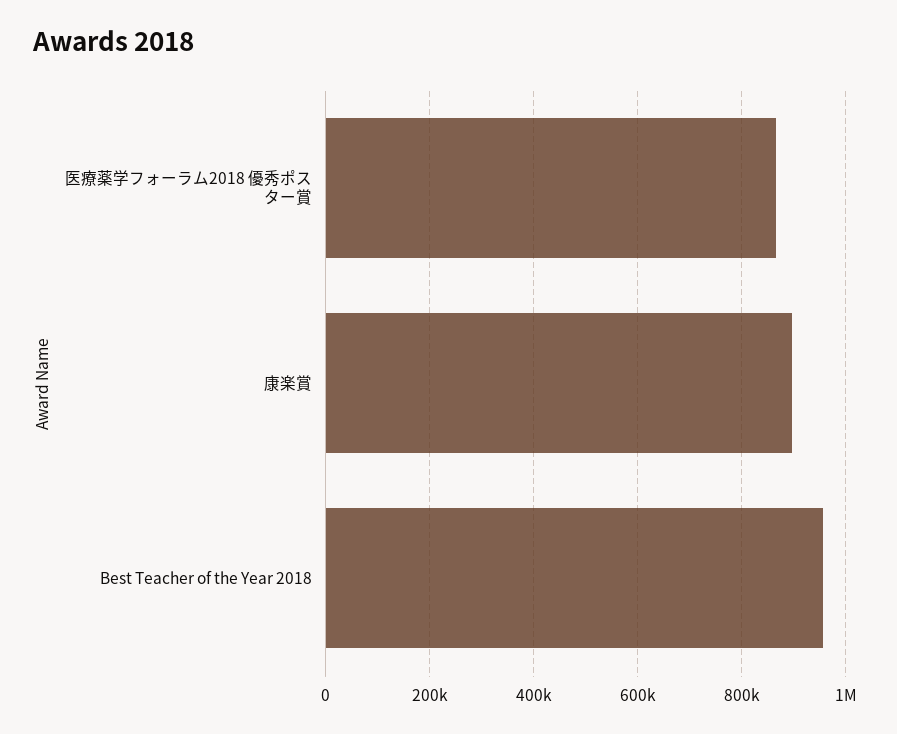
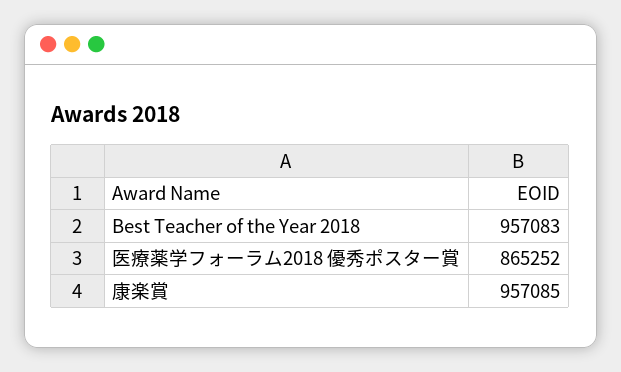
康楽賞: 900000 -> 957085

